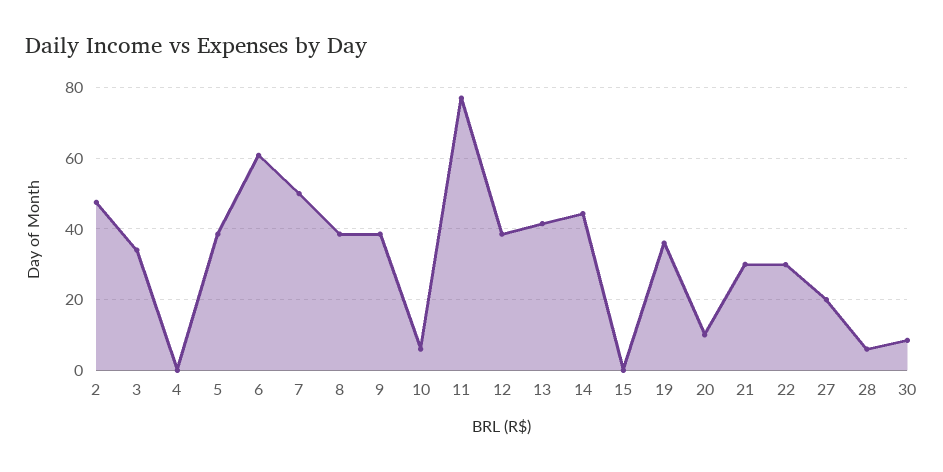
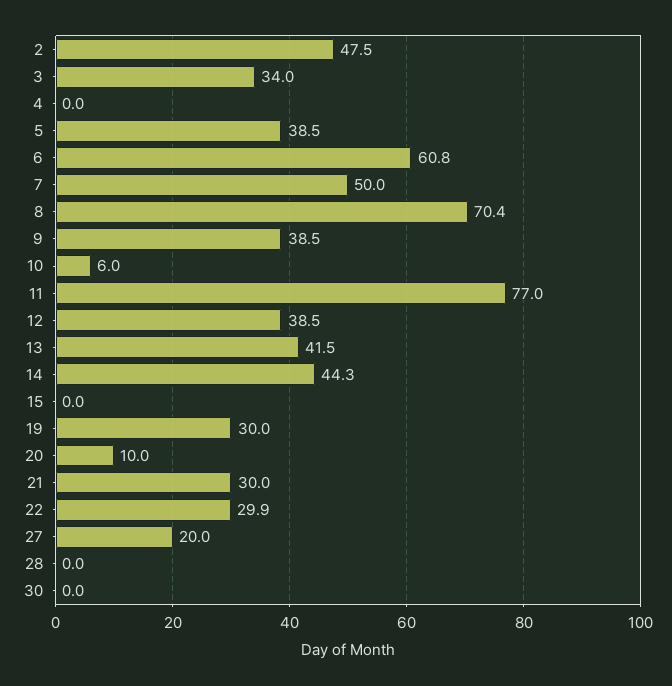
8: 38 -> 70.4
19: 36 -> 30
28: 6 -> 0
30: 8 -> 0

